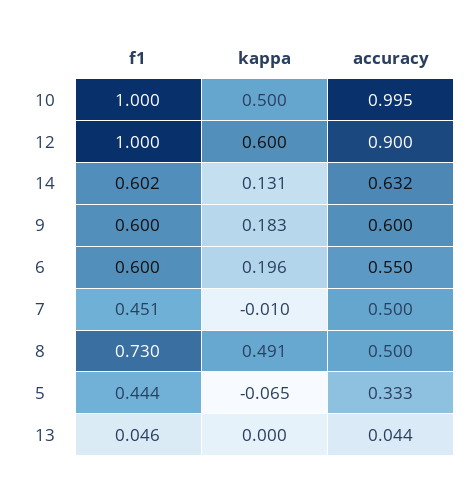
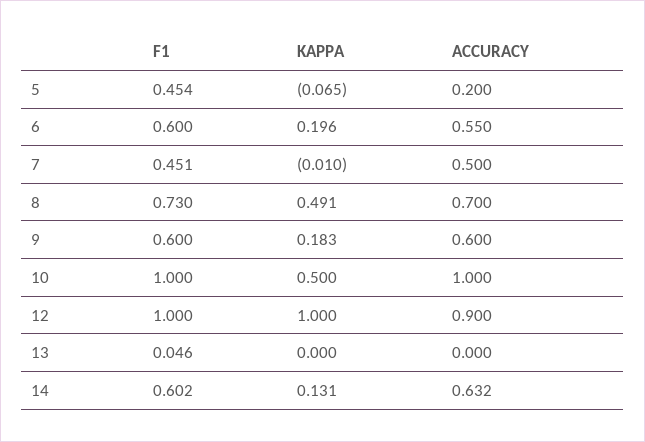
accuracy, 10: 0.995 -> 1
kappa, 12: 0.6 -> 1
accuracy, 8: 0.5 -> 0.7
f1, 5: 0.444 -> 0.454
accuracy, 5: 0.333 -> 0.2
accuracy, 13: 0.044 -> 0

